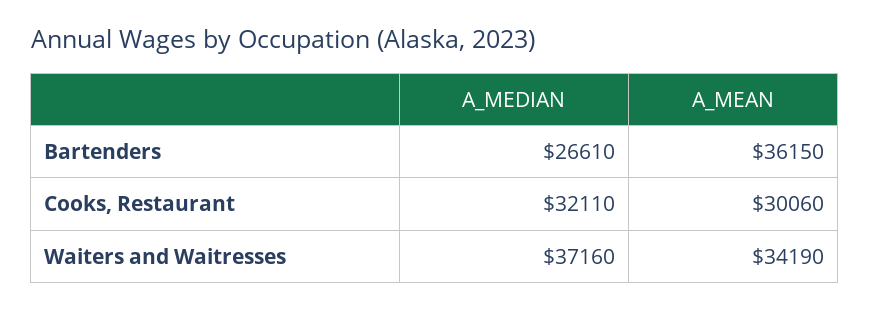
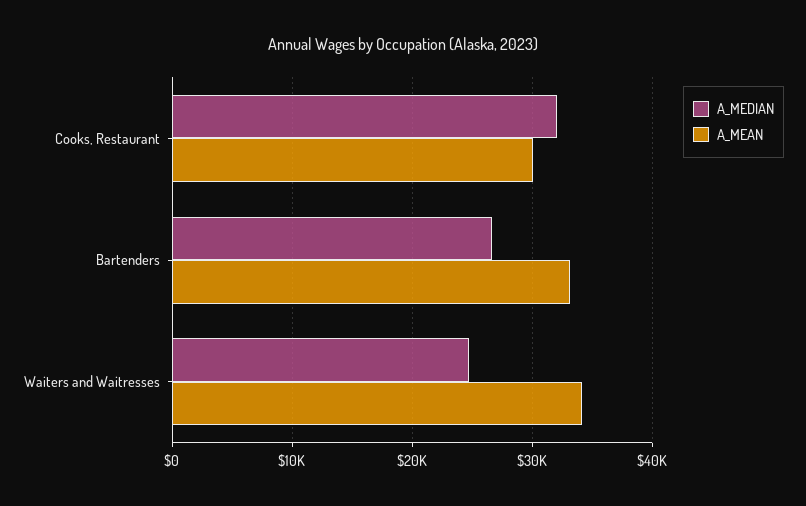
A_MEAN, Bartenders: 36150 -> 33000
A_MEDIAN, Waiters and Waitresses: 37160 -> 25000

